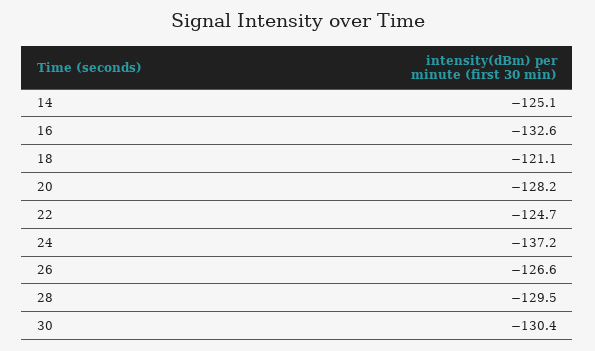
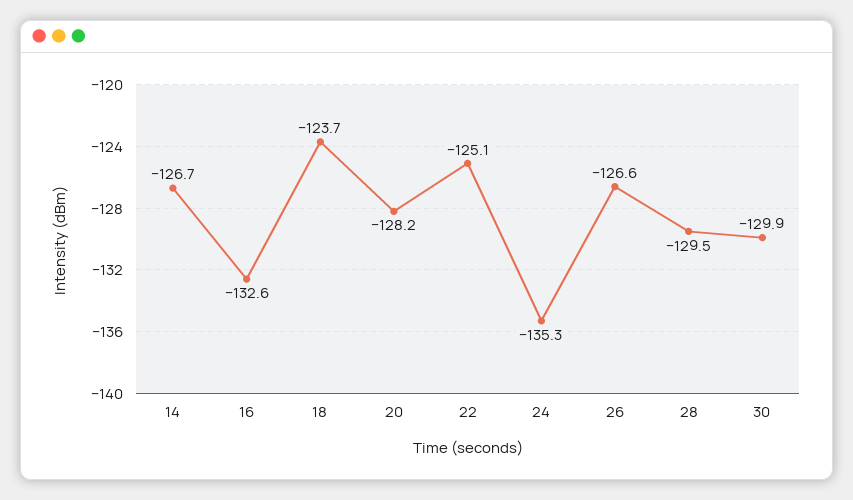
14: -125.1 -> -126.7
18: -121.1 -> -123.7
22: -124.7 -> -125.1
24: -137.2 -> -135.3
30: -130.4 -> -129.9

